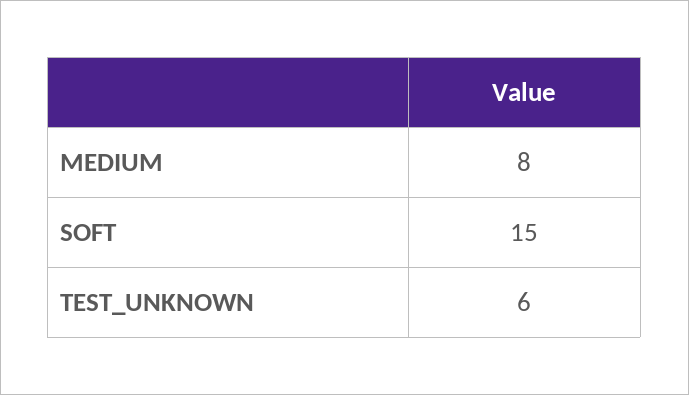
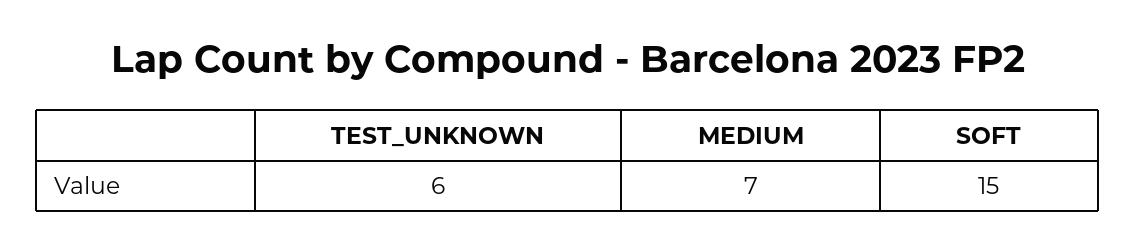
MEDIUM: 8 -> 7

